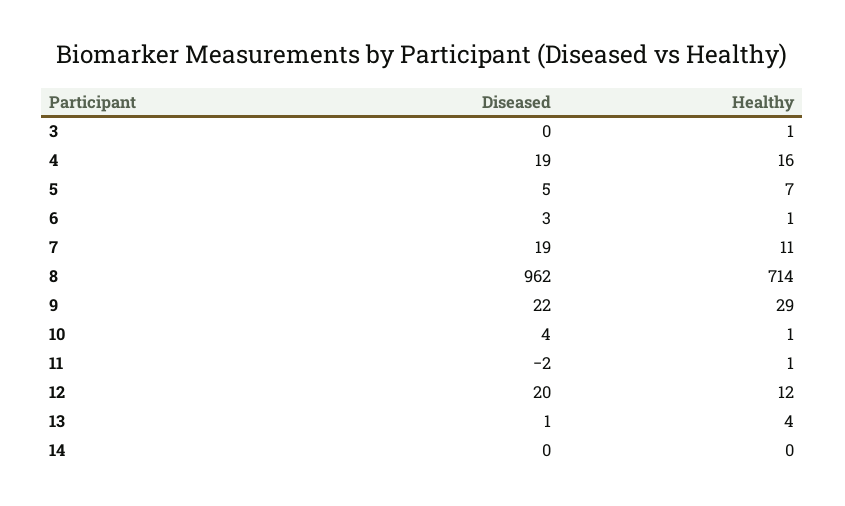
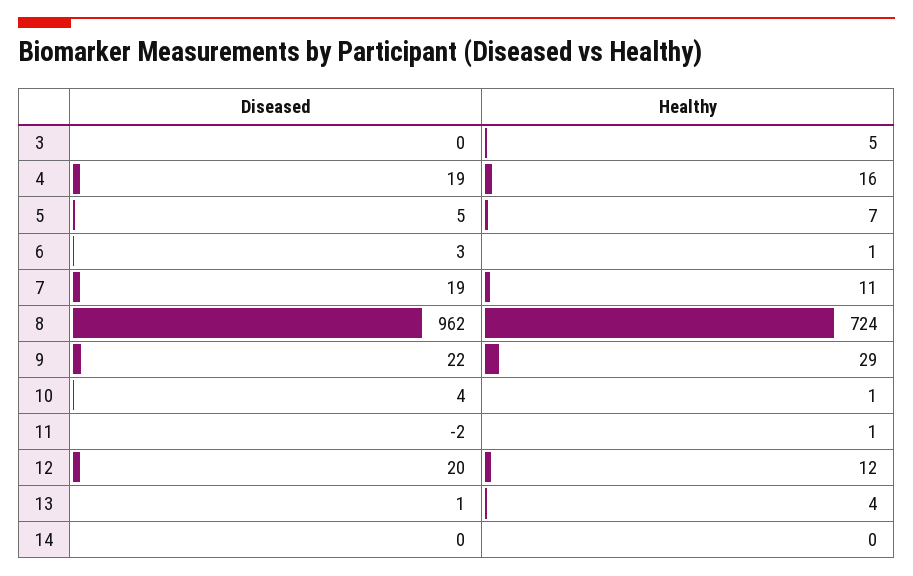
Healthy, 3: 1 -> 5
Healthy, 8: 714 -> 724

